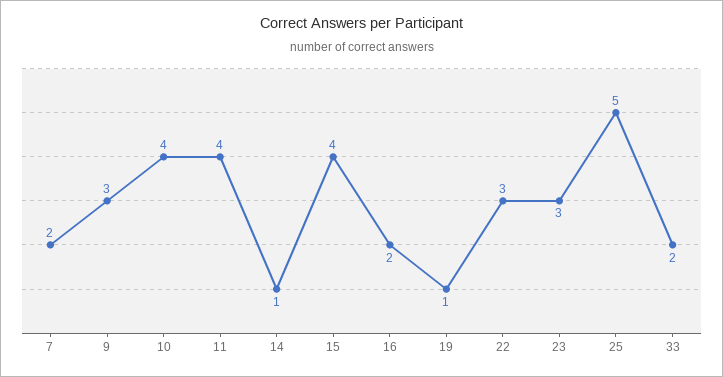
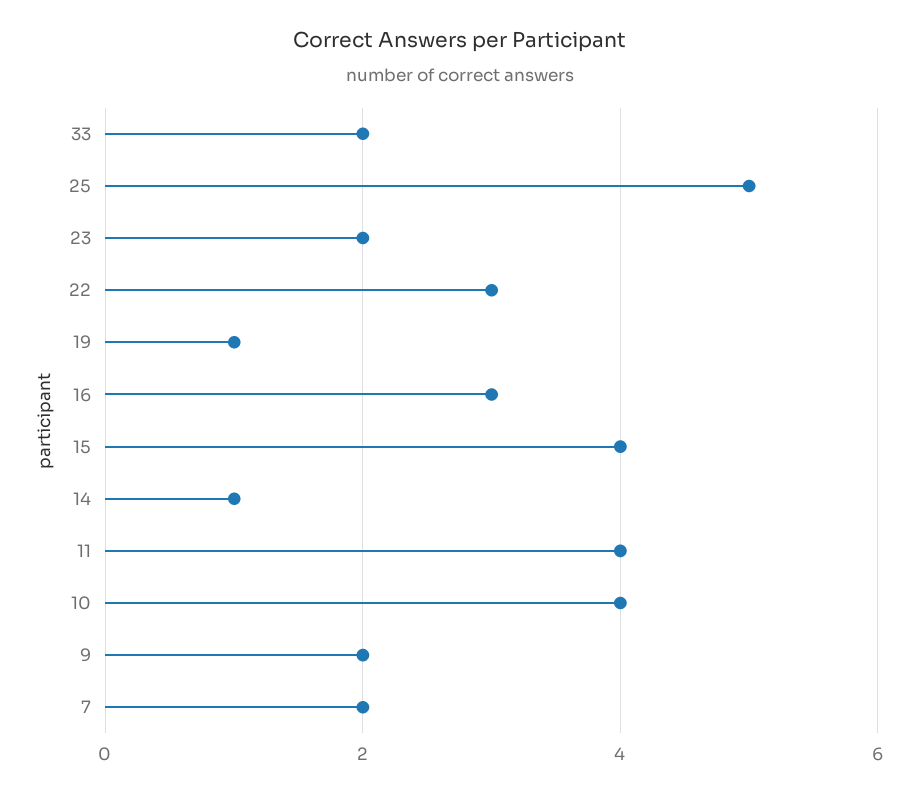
9: 3 -> 2
16: 2 -> 3
23: 3 -> 2

